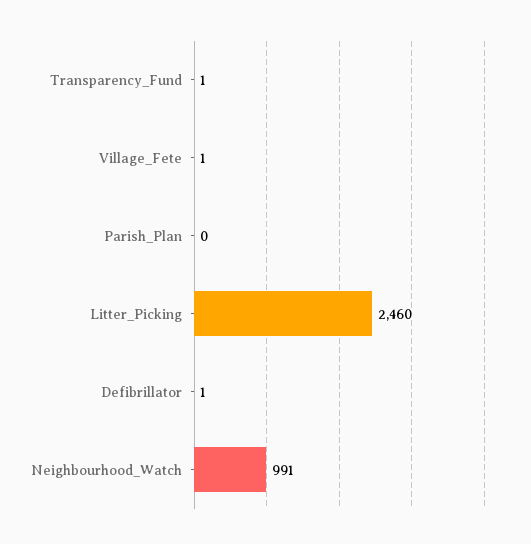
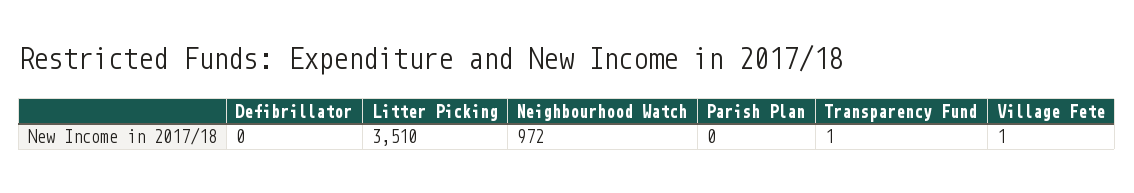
Litter_Picking: 2460 -> 3510
Defibrillator: 1 -> 0
Neighbourhood_Watch: 991 -> 972

